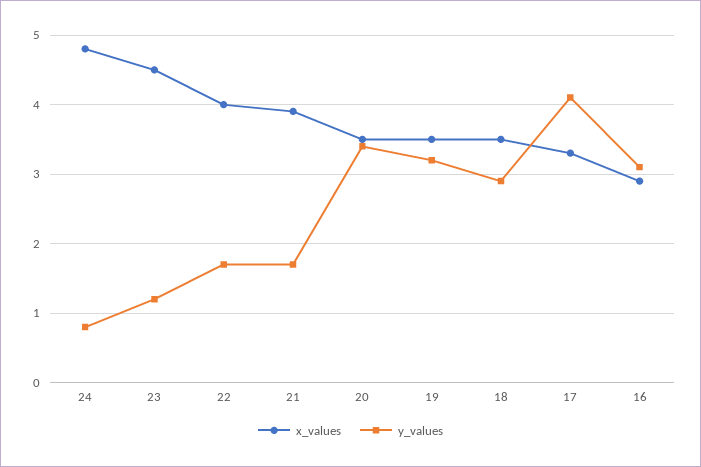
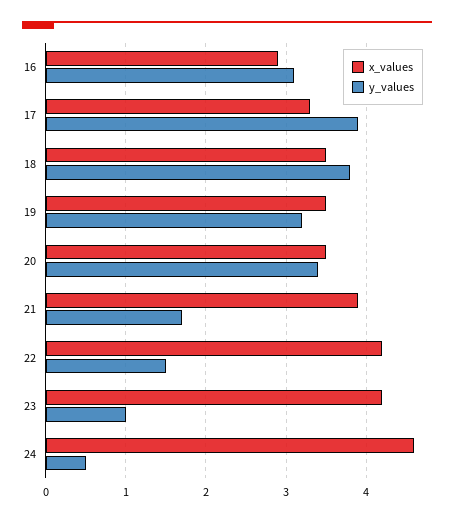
x_values, 24: 4.8 -> 4.6
y_values, 24: 0.8 -> 0.5
x_values, 23: 4.5 -> 4.2
y_values, 23: 1.2 -> 1
x_values, 22: 4 -> 4.2
y_values, 22: 1.7 -> 1.5
y_values, 18: 2.9 -> 3.8
y_values, 17: 4.1 -> 3.9

